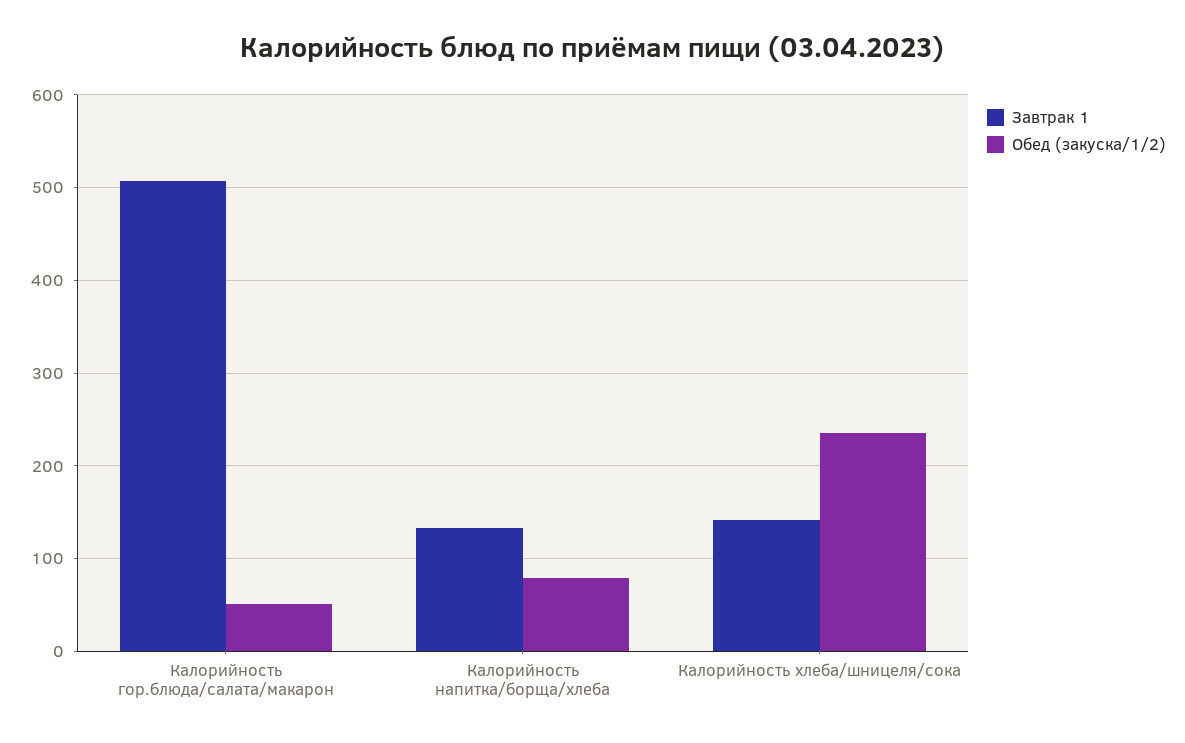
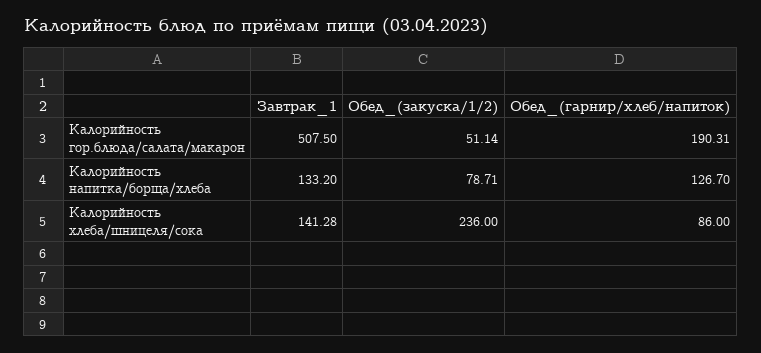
Обед_(гарнир/хлеб/напиток), Калорийность гор.блюда/салата/макарон: none -> 190.31
Обед_(гарнир/хлеб/напиток), Калорийность напитка/борща/хлеба: none -> 126.7
Обед_(гарнир/хлеб/напиток), Калорийность хлеба/шницеля/сока: none -> 86

